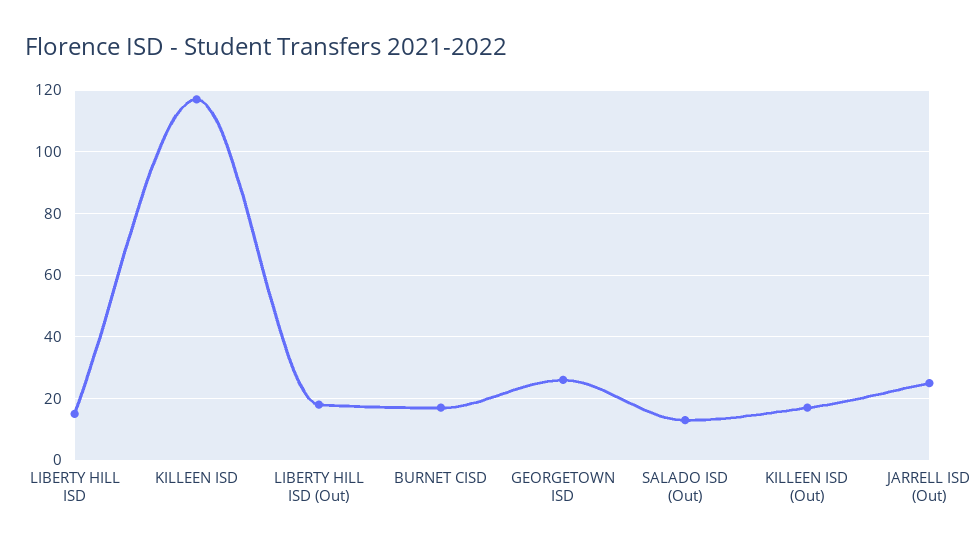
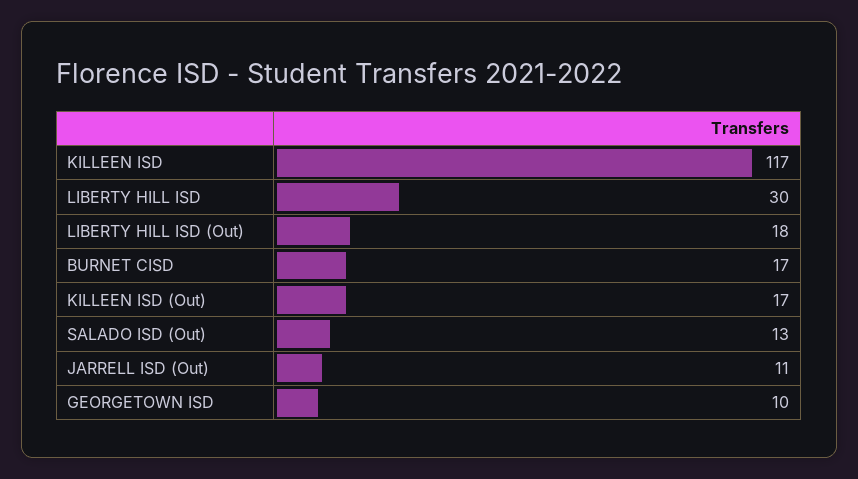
LIBERTY HILL ISD: 15 -> 30
GEORGETOWN ISD: 25 -> 10
JARRELL ISD (Out): 25 -> 11

